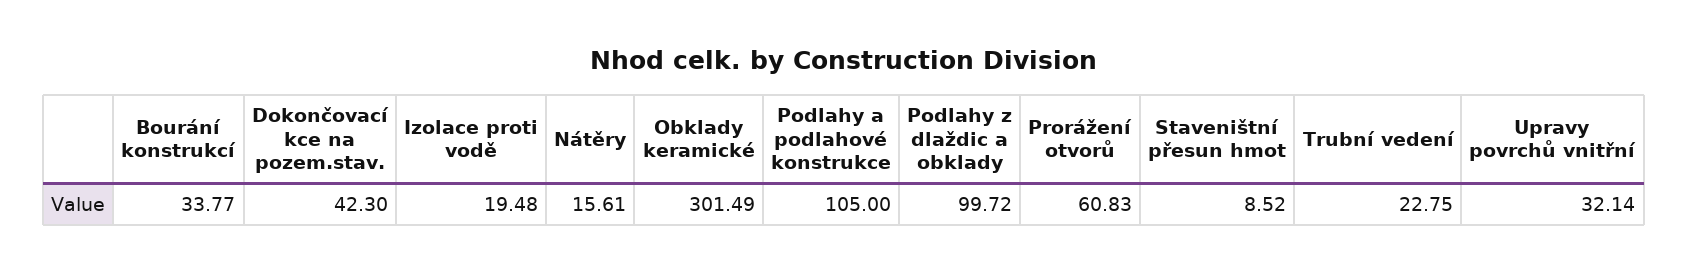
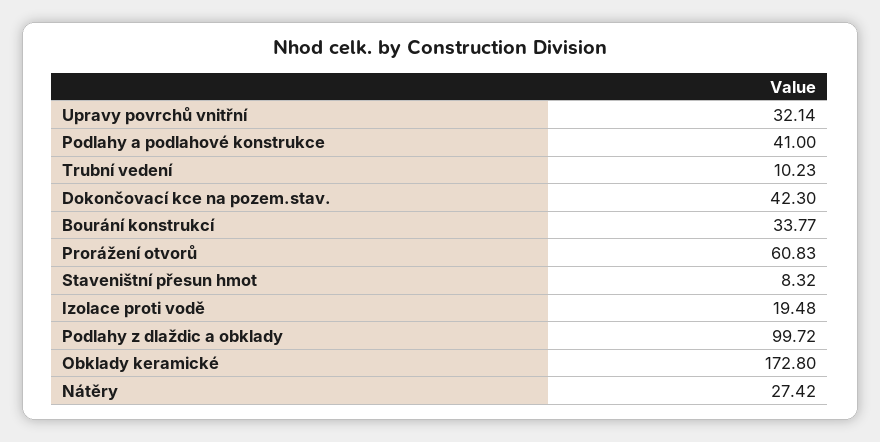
Nátěry: 15.61 -> 27.42
Obklady keramické: 301.49 -> 172.8
Podlahy a podlahové konstrukce: 105 -> 41
Staveništní přesun hmot: 8.52 -> 8.32
Trubní vedení: 22.75 -> 10.23

